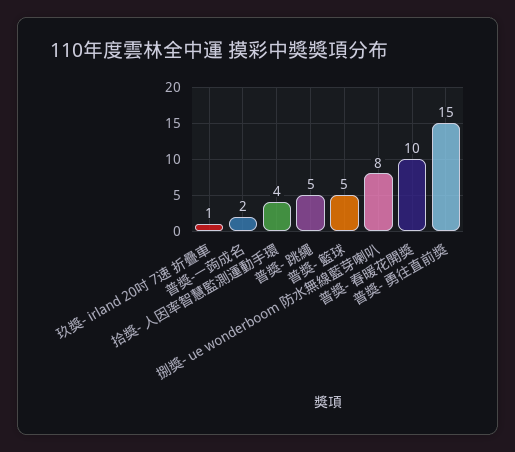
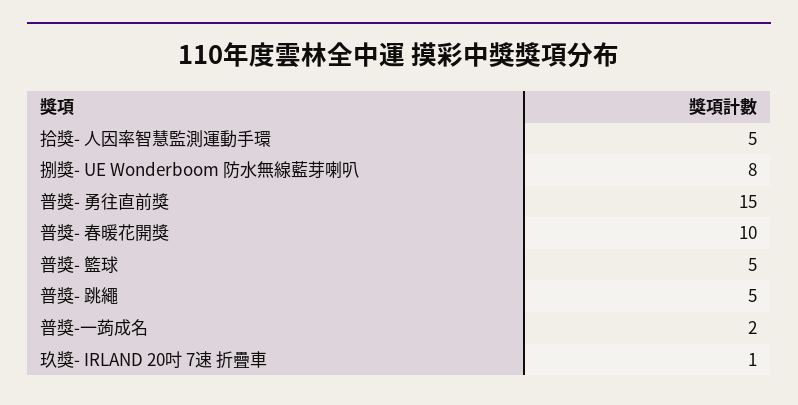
拾獎- 人因率智慧監測運動手環: 4 -> 5

